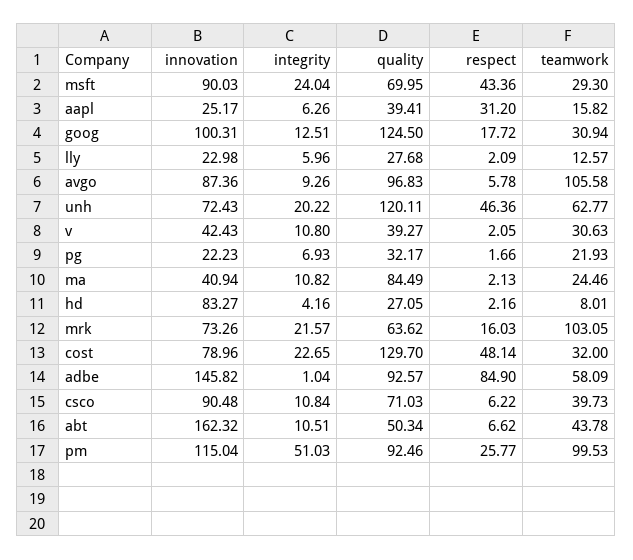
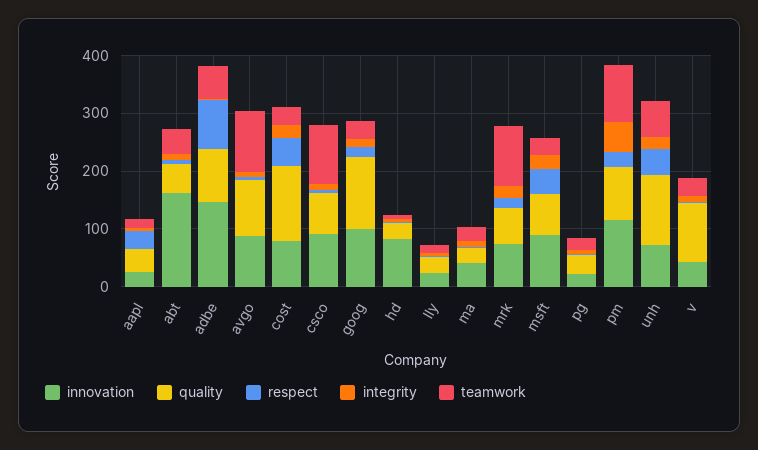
quality, v: 39.27 -> 100
quality, ma: 84.49 -> 20
teamwork, csco: 39.73 -> 100

